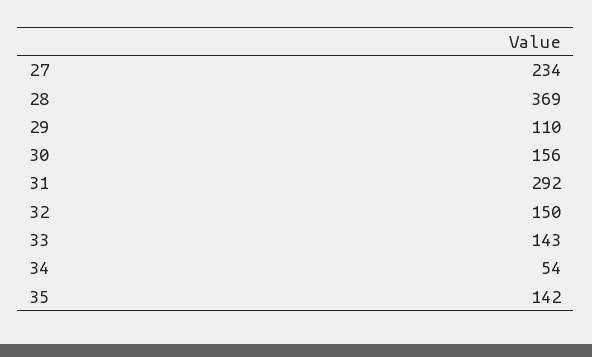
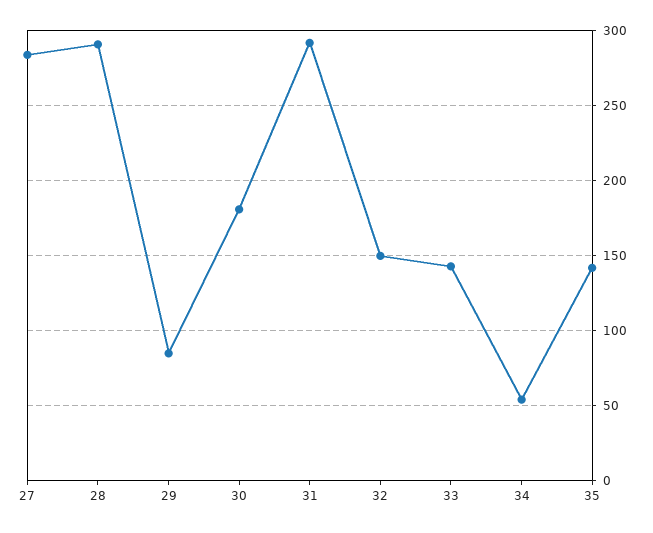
27: 234 -> 285
28: 369 -> 290
29: 110 -> 85
30: 156 -> 180

